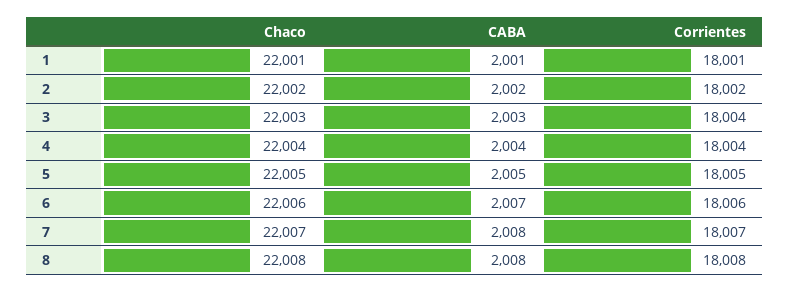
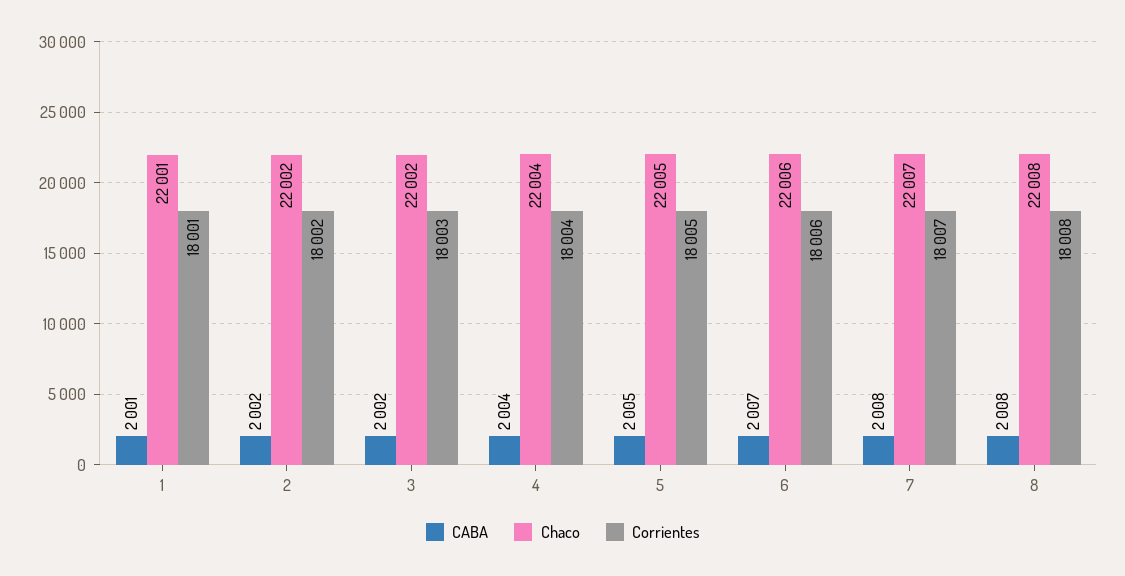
Chaco, 3: 22003 -> 22002
CABA, 3: 2003 -> 2002
Corrientes, 3: 18004 -> 18003

